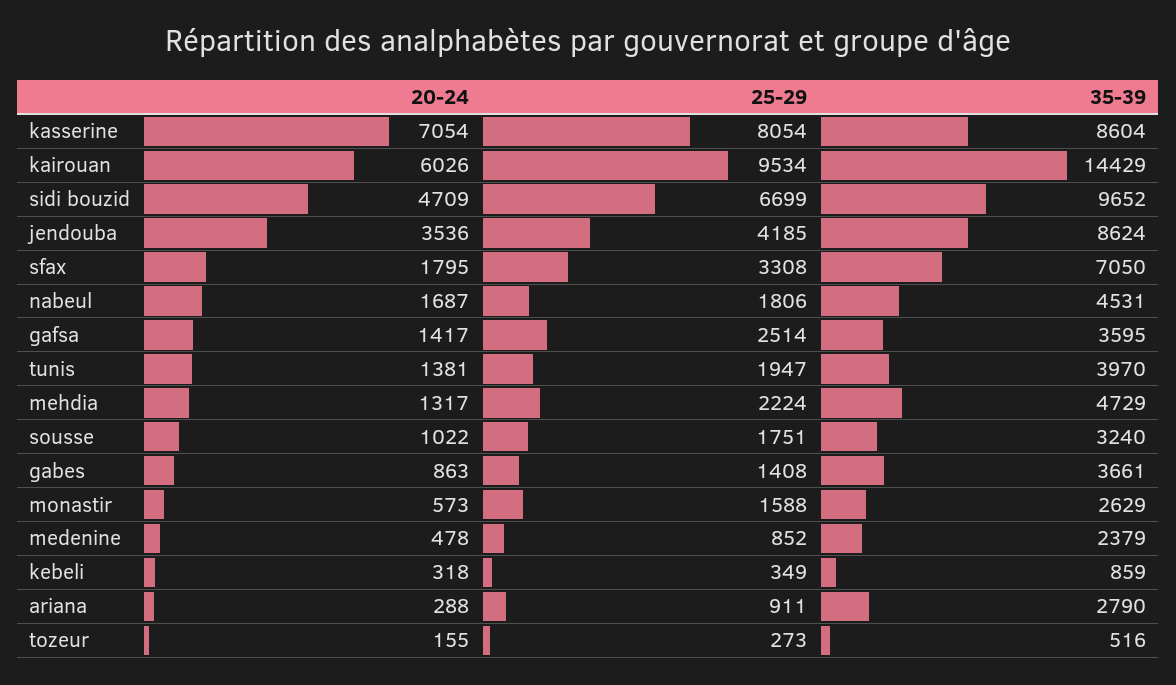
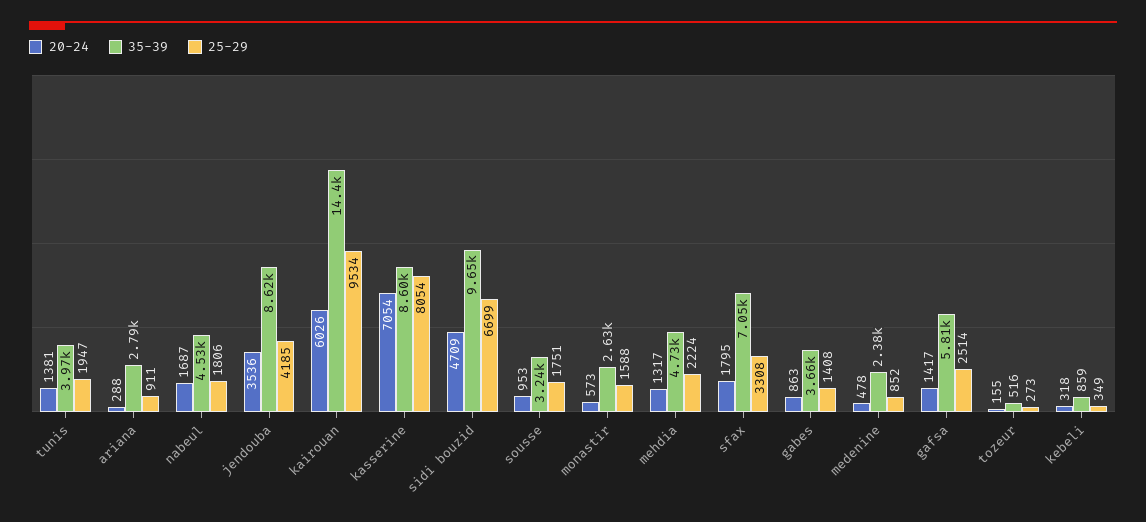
35-39, gafsa: 3595 -> 5810
20-24, sousse: 1022 -> 953

